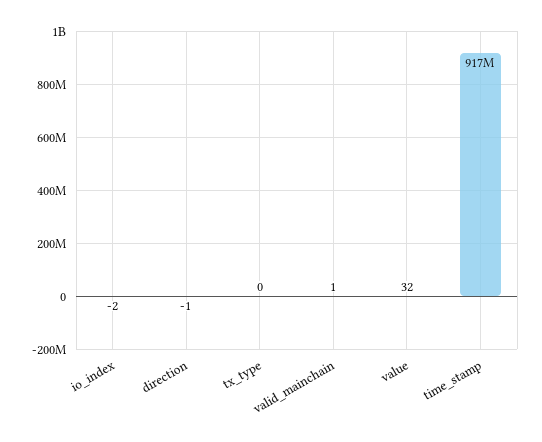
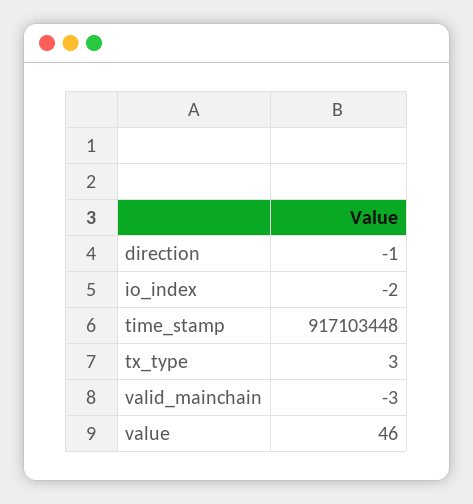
tx_type: 0 -> 3
valid_mainchain: 1 -> -3
value: 32 -> 46

